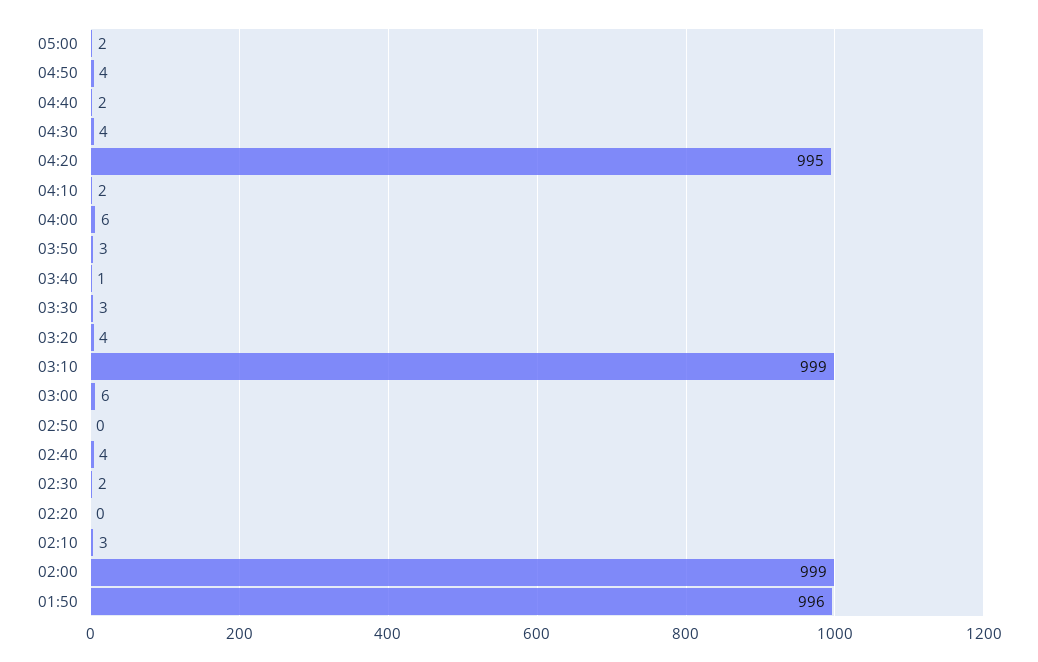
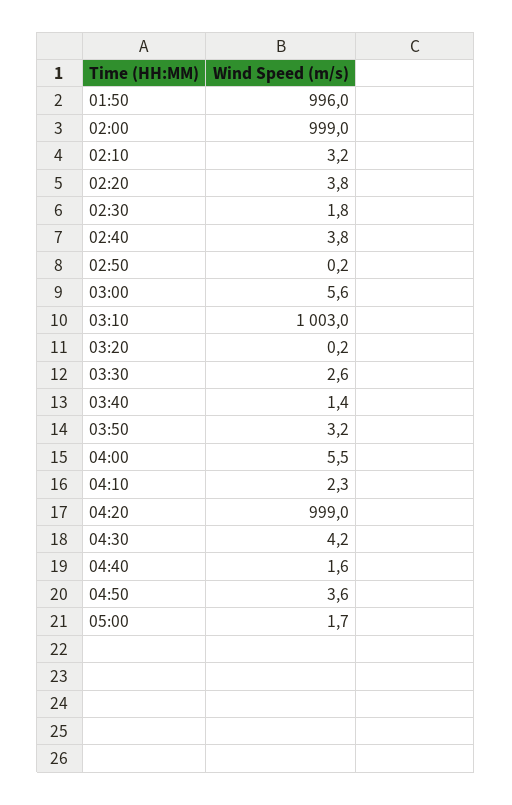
04:20: 995 -> 999
03:20: 4 -> 0.2
03:10: 999 -> 1003
02:20: 0 -> 3.8

